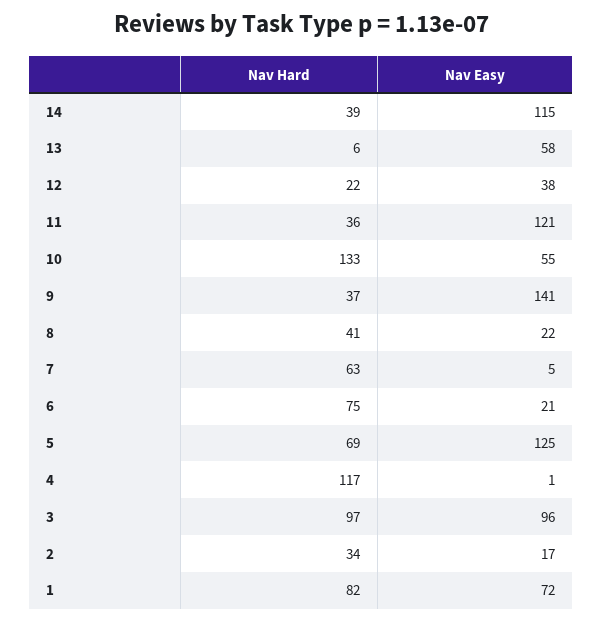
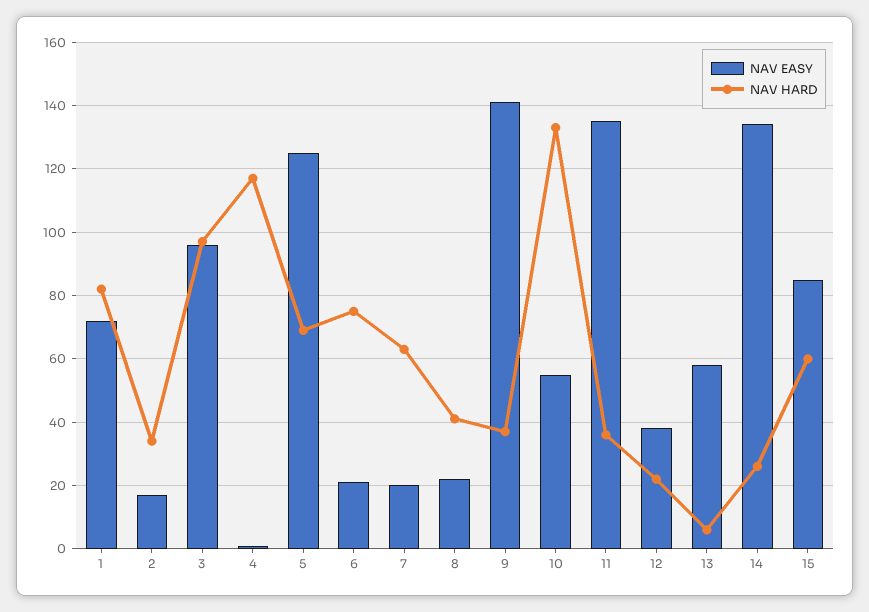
Nav Hard, 14: 39 -> 25
Nav Easy, 14: 115 -> 135
Nav Easy, 11: 121 -> 135
Nav Easy, 7: 5 -> 20
Nav Easy, 15: none -> 85
Nav Hard, 15: none -> 60

